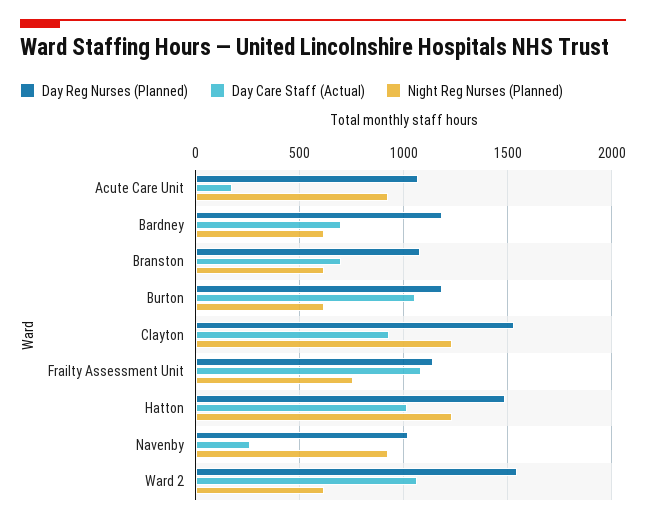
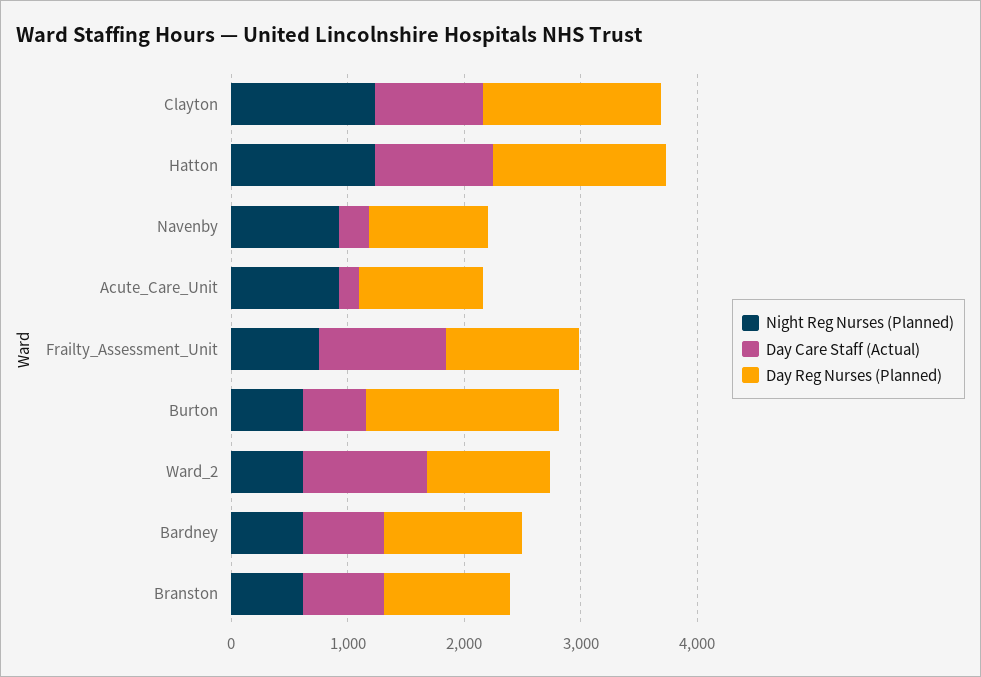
Day Reg Nurses (Planned), Burton: 1200 -> 1600
Day Care Staff (Actual), Burton: 1050 -> 600
Day Reg Nurses (Planned), Ward 2: 1550 -> 1000

